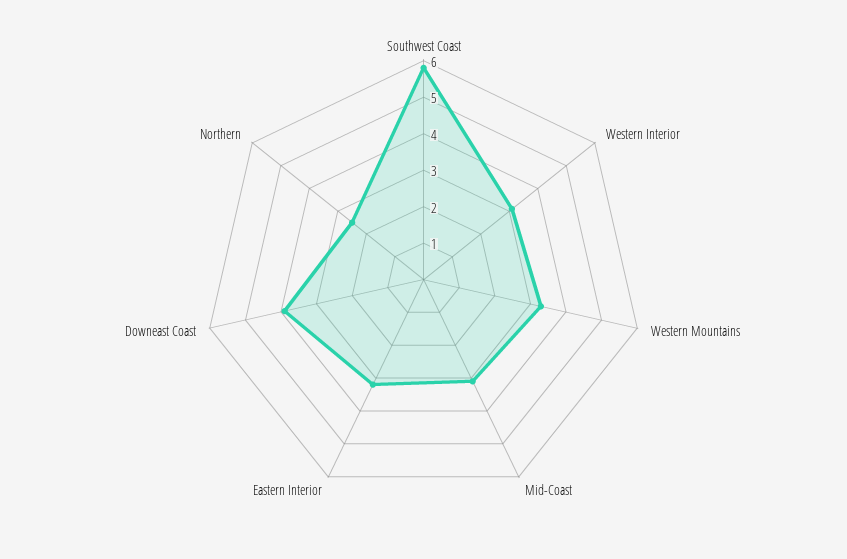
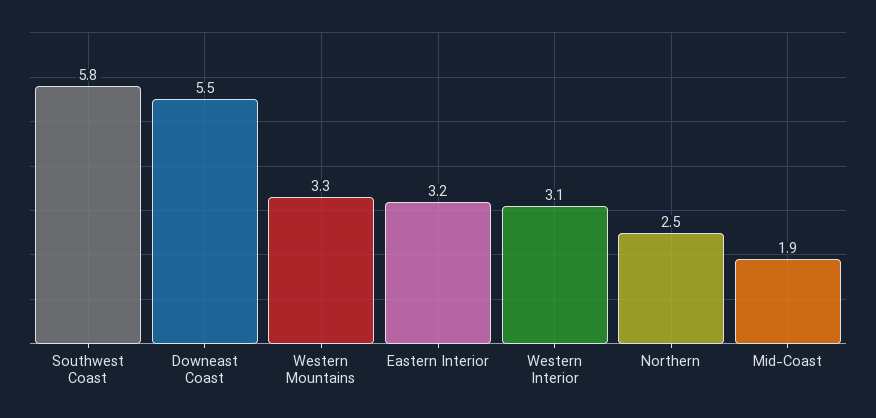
Mid-Coast: 3 -> 1.9
Downeast Coast: 4 -> 5.5

